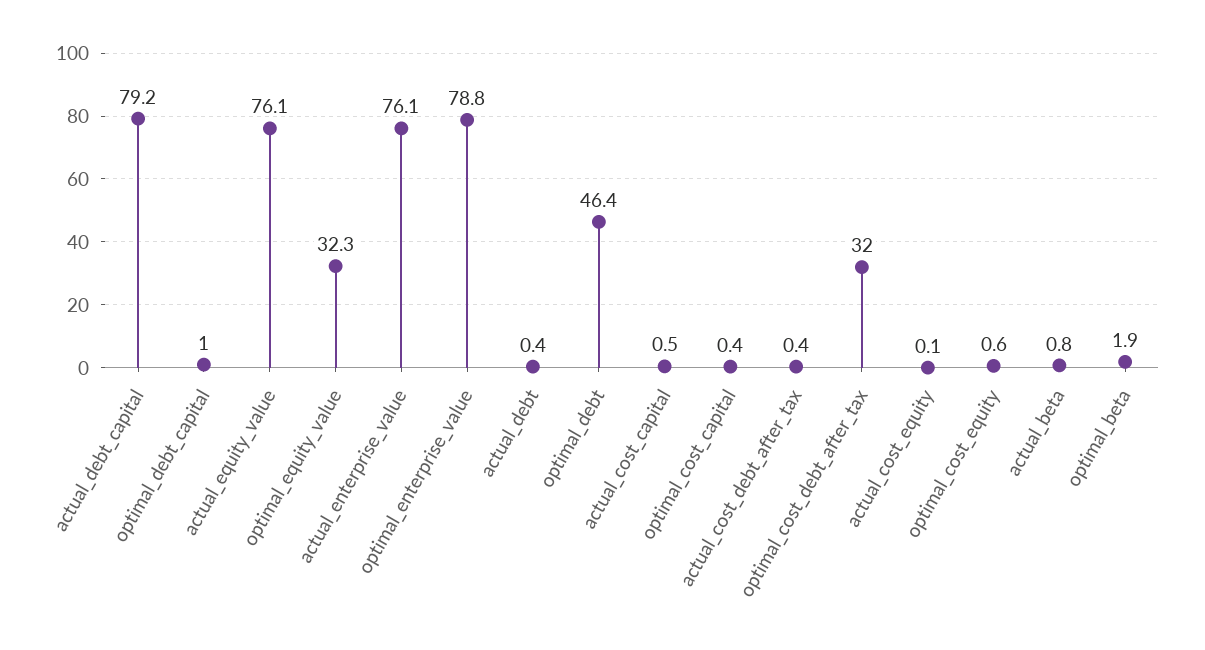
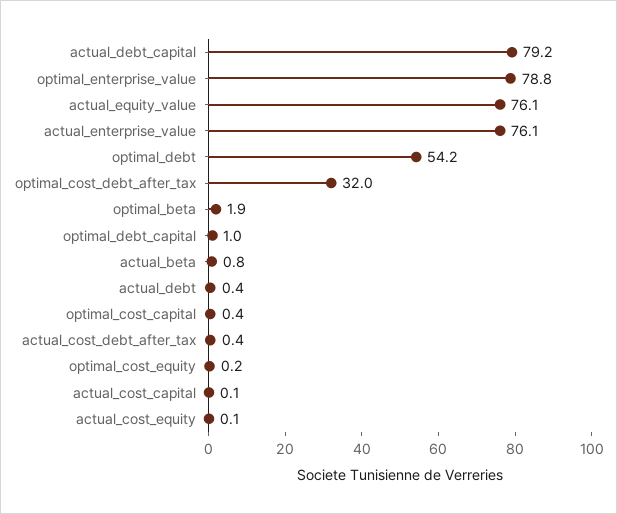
optimal_equity_value: 32.3 -> none
optimal_debt: 46.4 -> 54.2
actual_cost_capital: 0.5 -> 0.1
optimal_cost_equity: 0.6 -> 0.2

